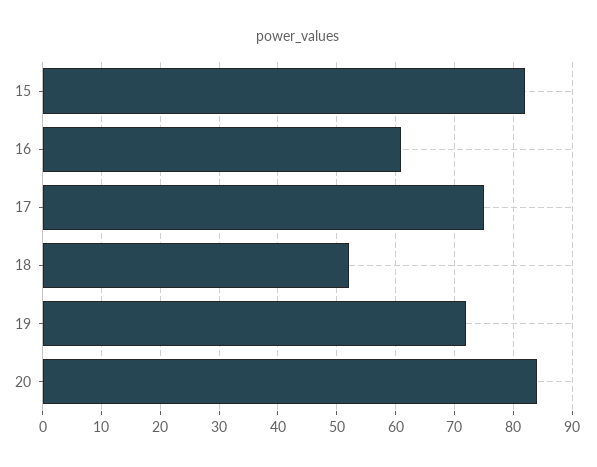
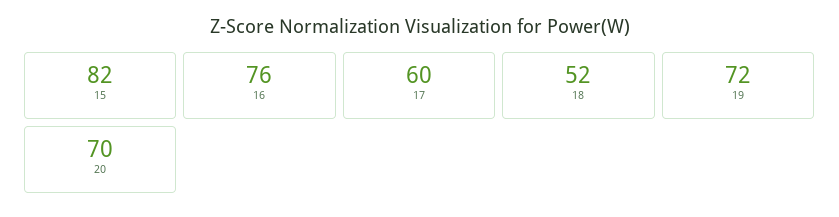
16: 60 -> 76
17: 75 -> 60
20: 85 -> 70

